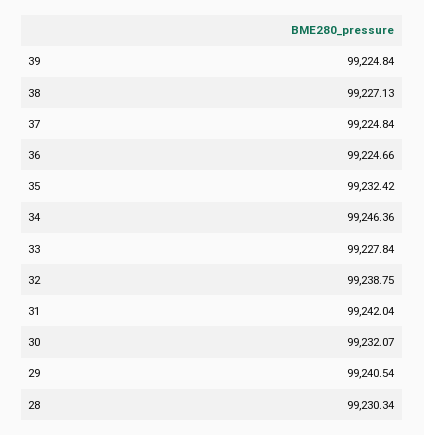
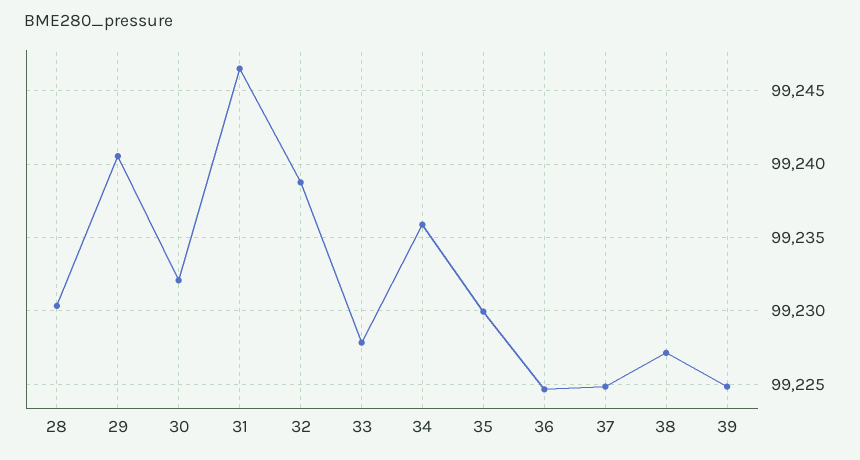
35: 99232.42 -> 99230
34: 99246.36 -> 99236
31: 99242.04 -> 99246.5

